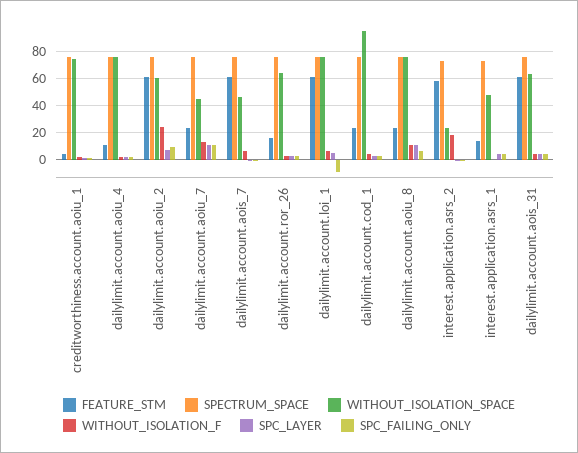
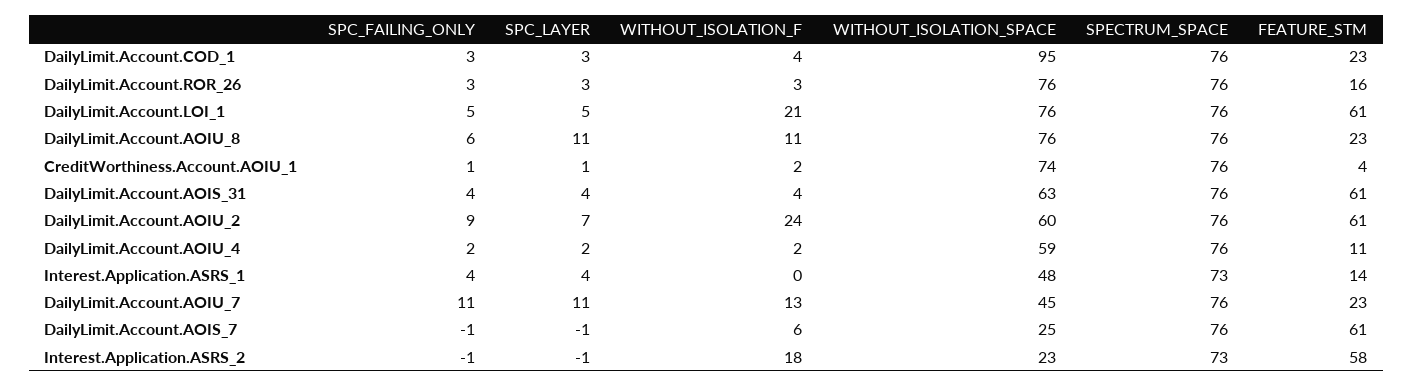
WITHOUT_ISOLATION_SPACE, dailylimit.account.aoiu_4: 75 -> 59
WITHOUT_ISOLATION_SPACE, dailylimit.account.aois_7: 45 -> 25
WITHOUT_ISOLATION_SPACE, dailylimit.account.ror_26: 65 -> 76
WITHOUT_ISOLATION_F, dailylimit.account.loi_1: 5 -> 21
SPC_FAILING_ONLY, dailylimit.account.loi_1: -10 -> 5

